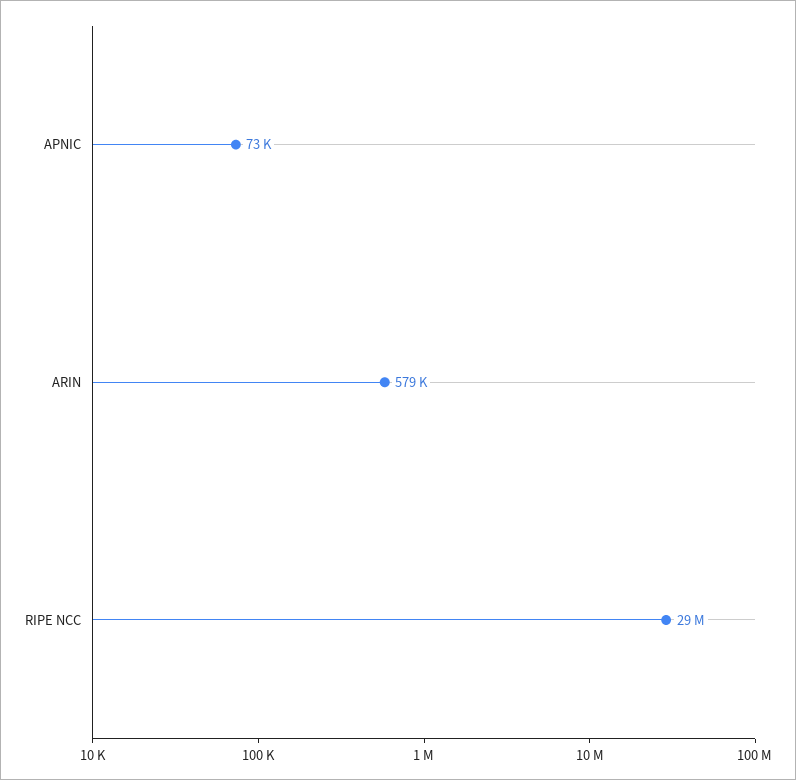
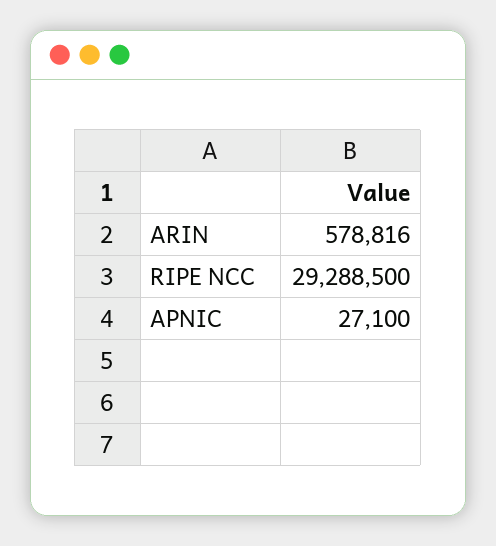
APNIC: 73000 -> 27100

